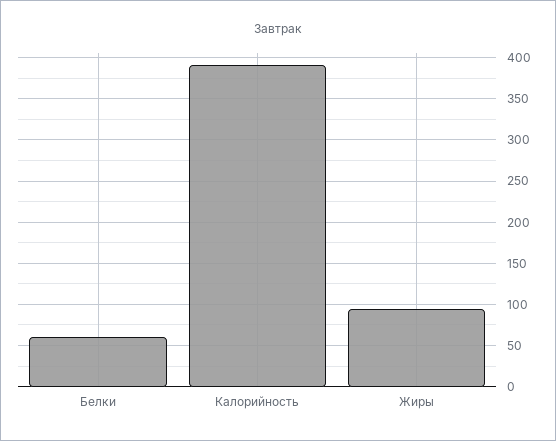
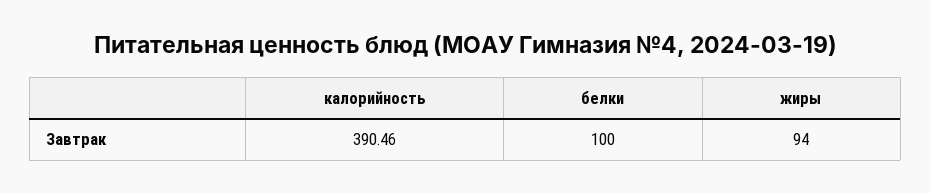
Белки: 60 -> 100

